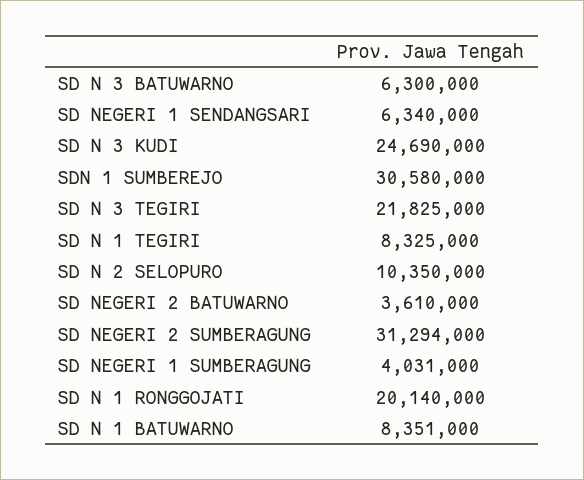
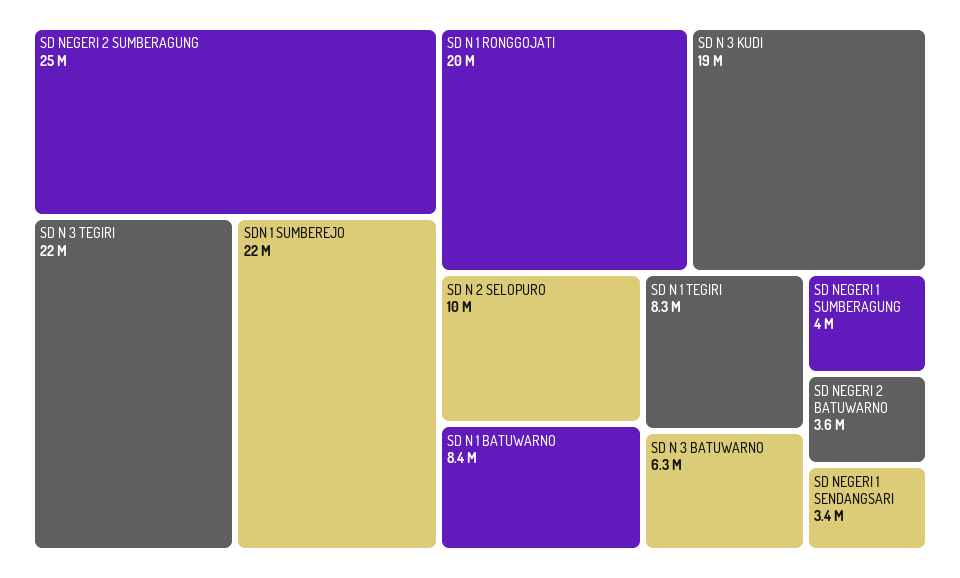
SD NEGERI 1 SENDANGSARI: 6340000 -> 3400000
SD N 3 KUDI: 24690000 -> 19000000
SDN 1 SUMBEREJO: 30580000 -> 22000000
SD NEGERI 2 SUMBERAGUNG: 31294000 -> 25000000

